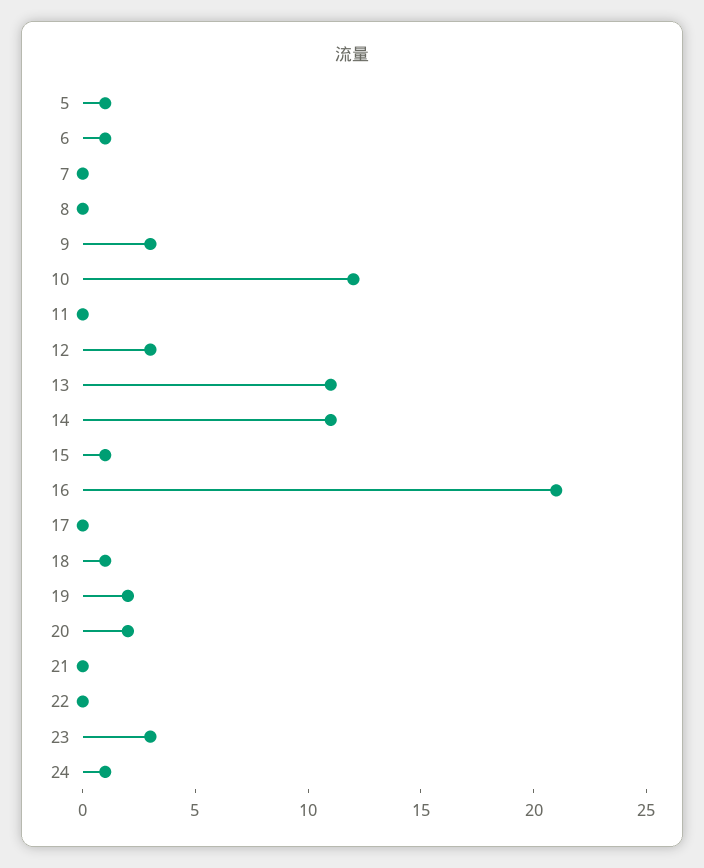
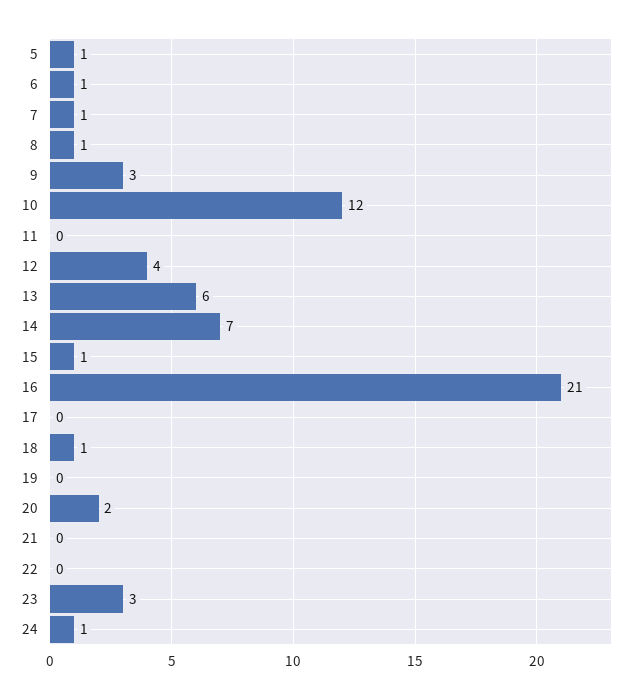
7: 0 -> 1
8: 0 -> 1
12: 3 -> 4
13: 11 -> 6
14: 11 -> 7
19: 2 -> 0

